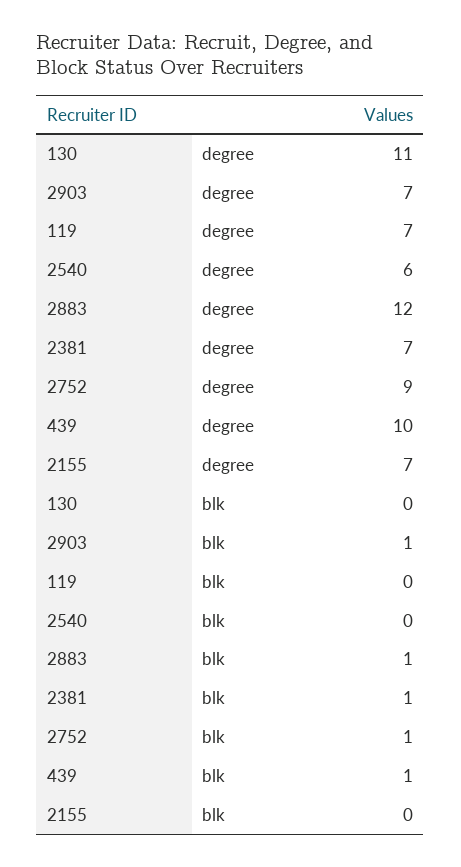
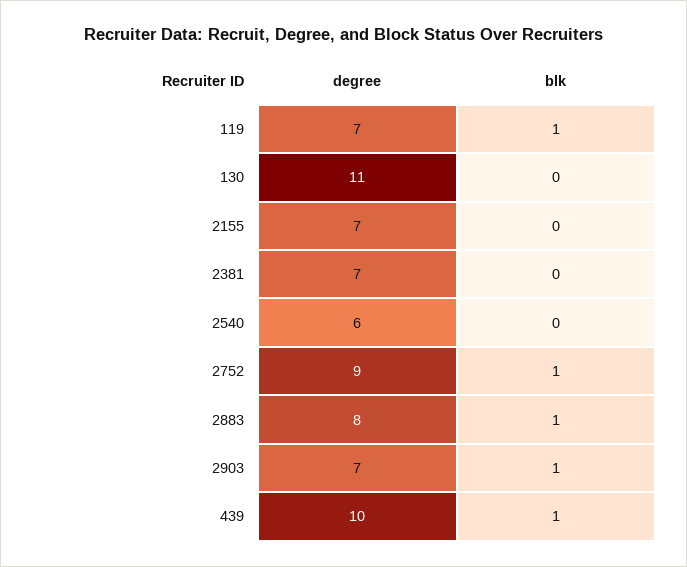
2883, degree: 12 -> 8
119, blk: 0 -> 1
2381, blk: 1 -> 0

